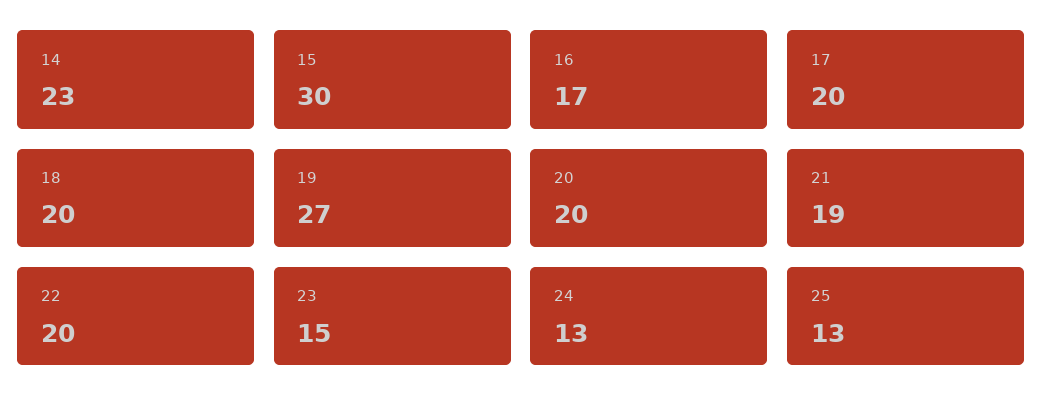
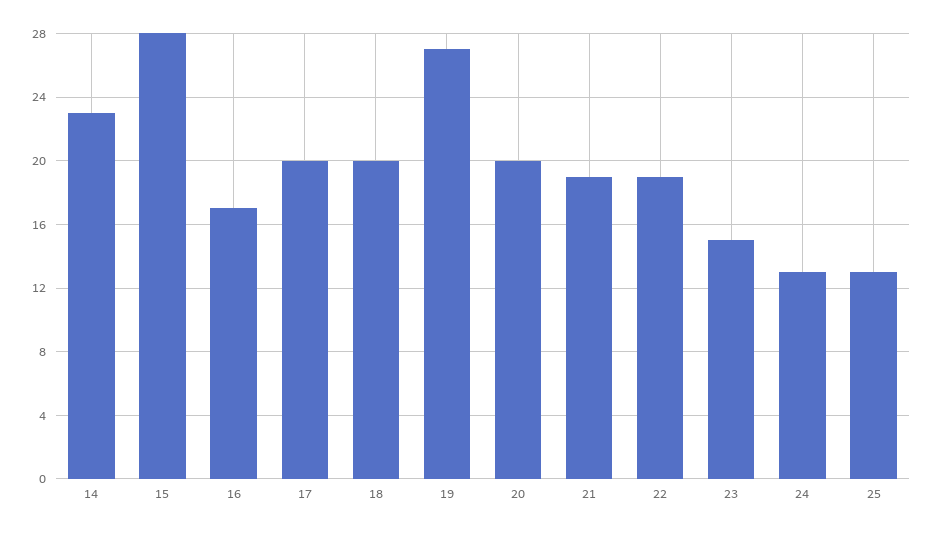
15: 30 -> 28
22: 20 -> 19

